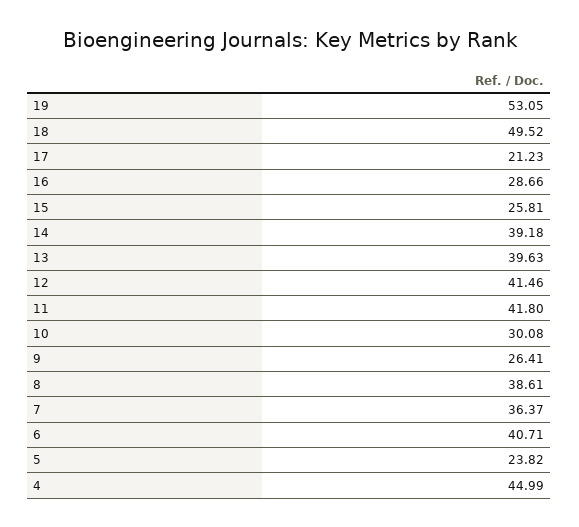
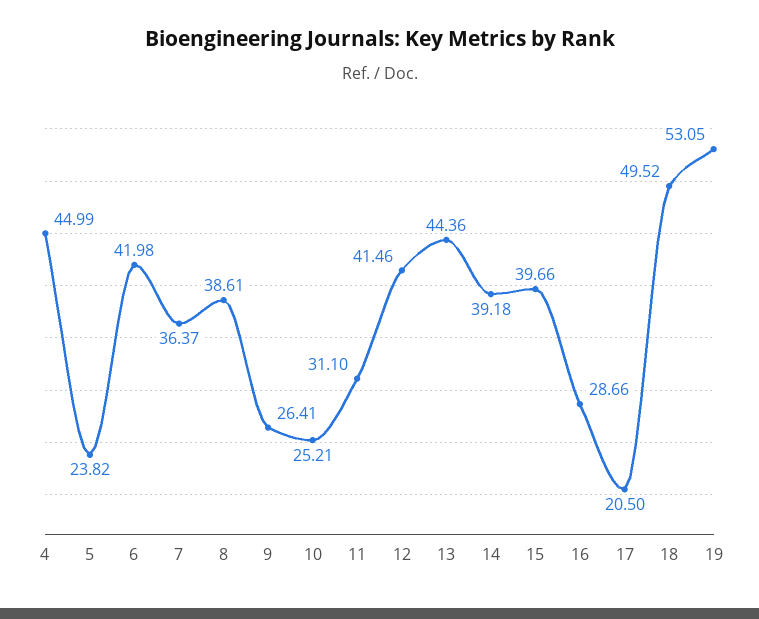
17: 21.23 -> 20.5
15: 25.81 -> 39.66
13: 39.63 -> 44.36
11: 41.8 -> 31.1
10: 30.08 -> 25.21
6: 40.71 -> 41.98

